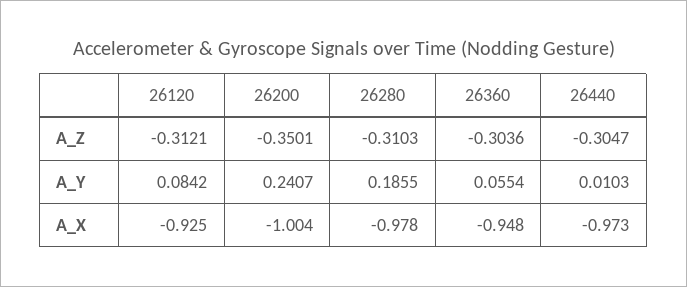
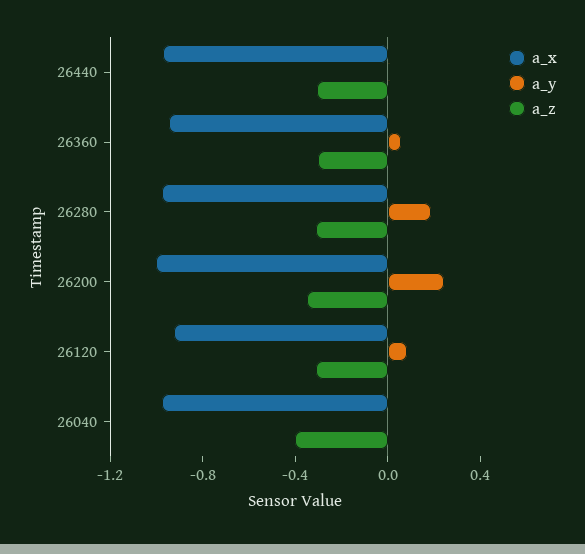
A_X, 26040: none -> -1
A_Y, 26040: none -> 0
A_Z, 26040: none -> -0.4

